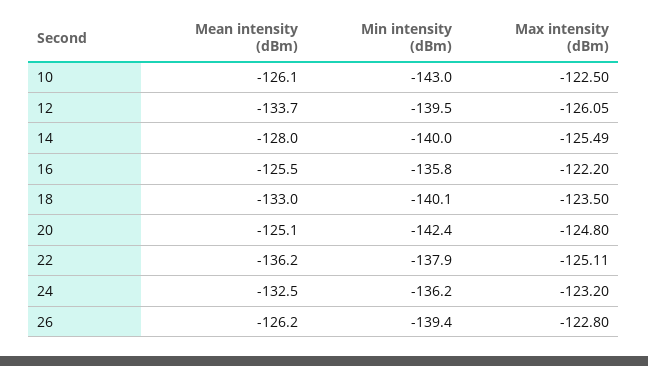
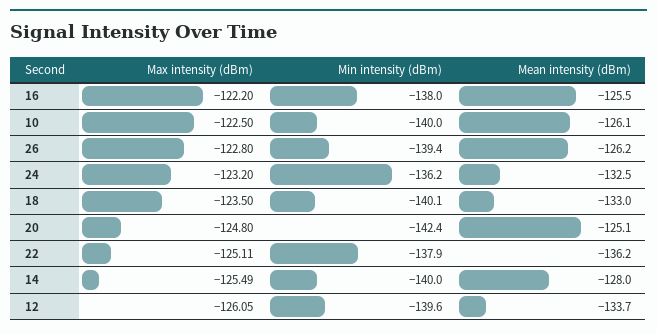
Min intensity (dBm), 10: -143 -> -140
Min intensity (dBm), 12: -139.5 -> -139.6
Min intensity (dBm), 16: -135.8 -> -138

